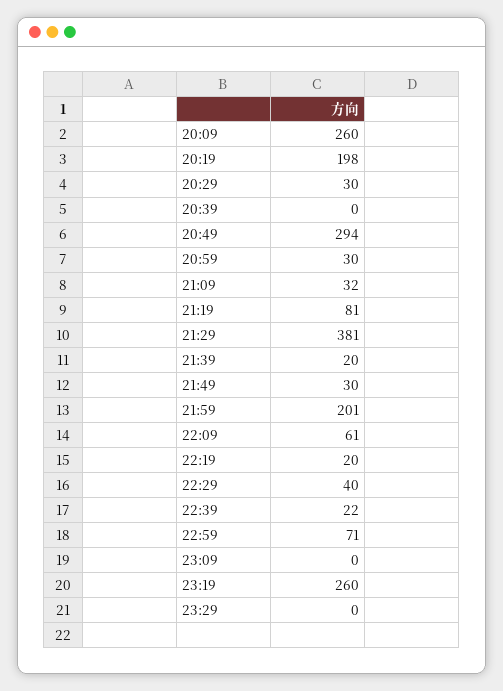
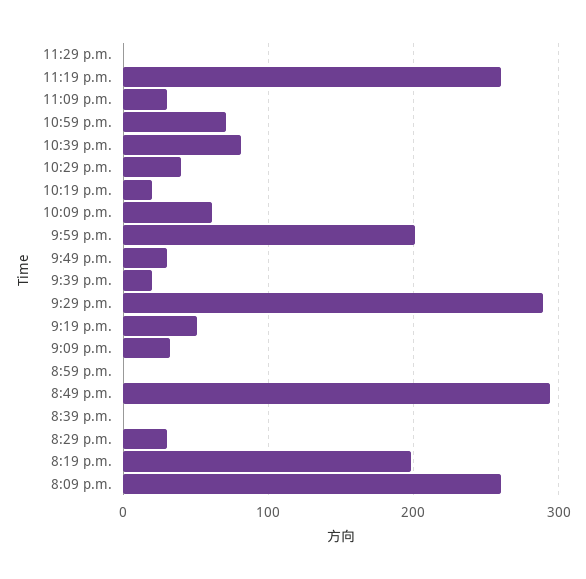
20:59: 30 -> 0
21:19: 81 -> 50
21:29: 381 -> 290
22:39: 22 -> 80
23:09: 0 -> 30

